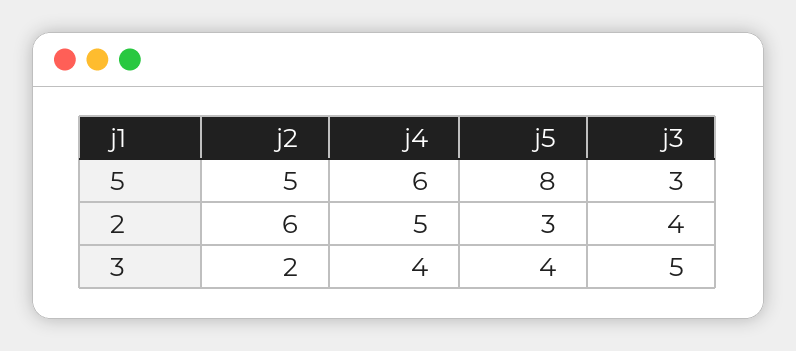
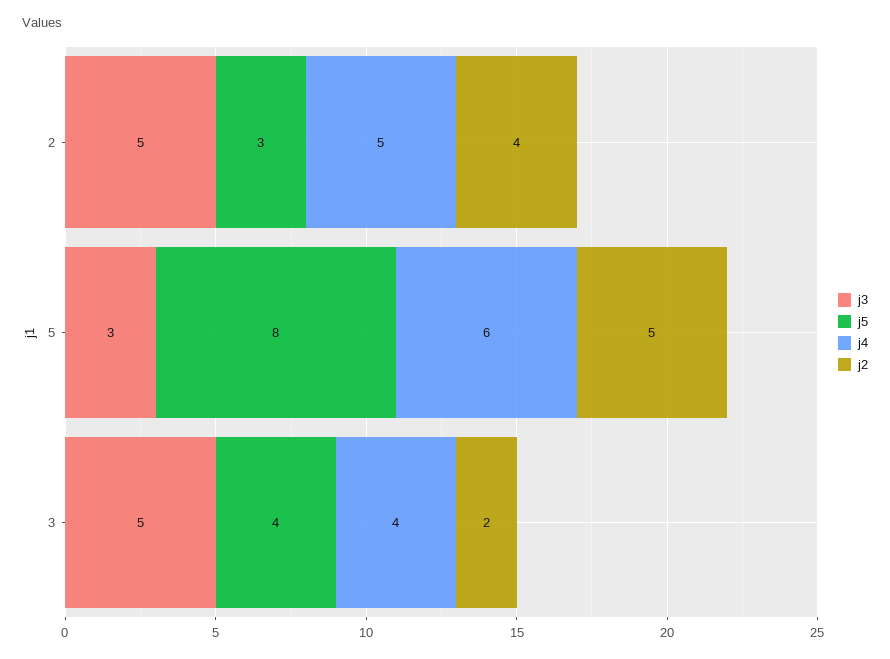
j2, 2: 6 -> 4
j3, 2: 4 -> 5

